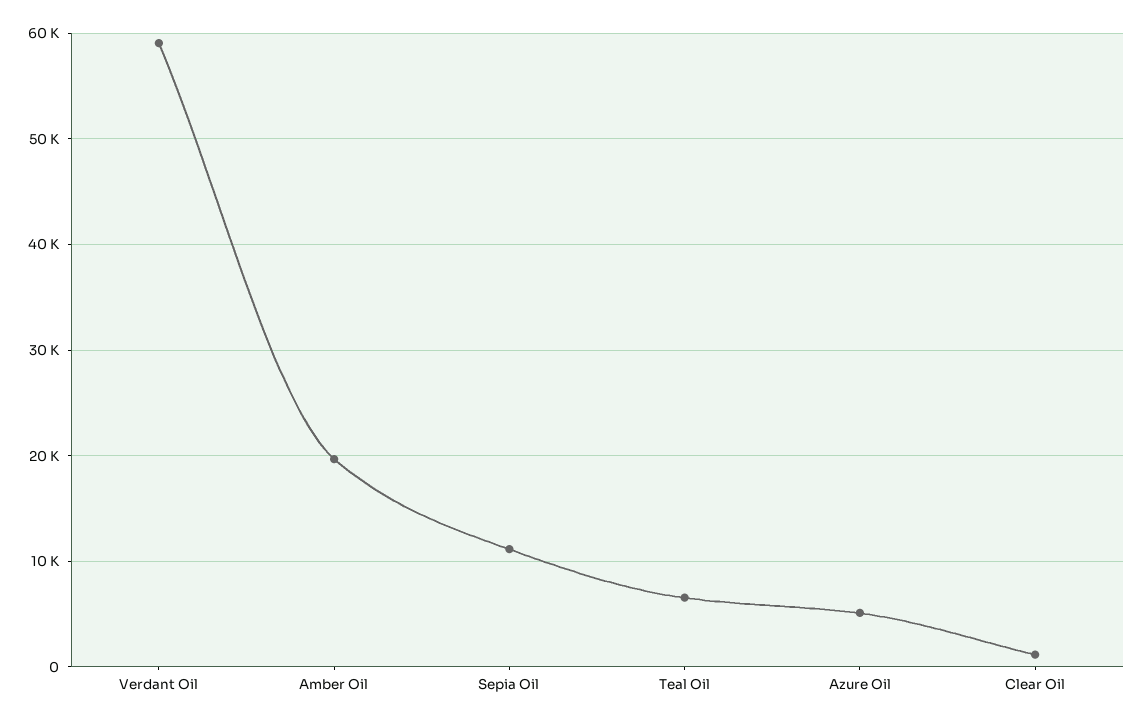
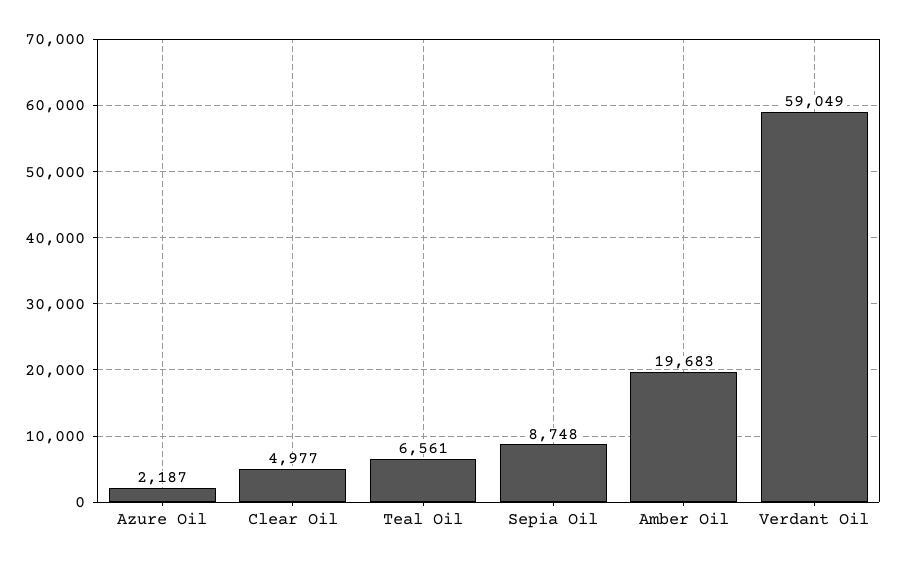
Sepia Oil: 11000 -> 8748
Azure Oil: 5000 -> 2187
Clear Oil: 1000 -> 4977

